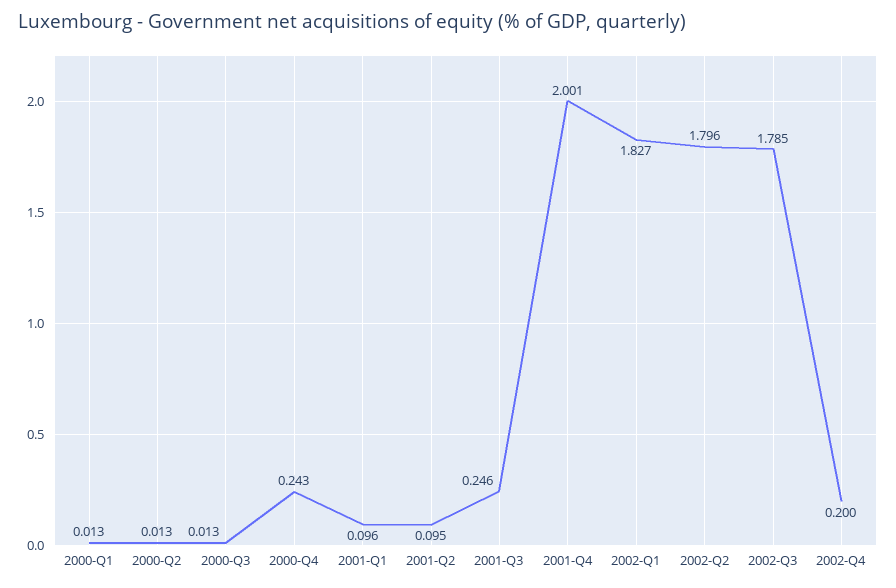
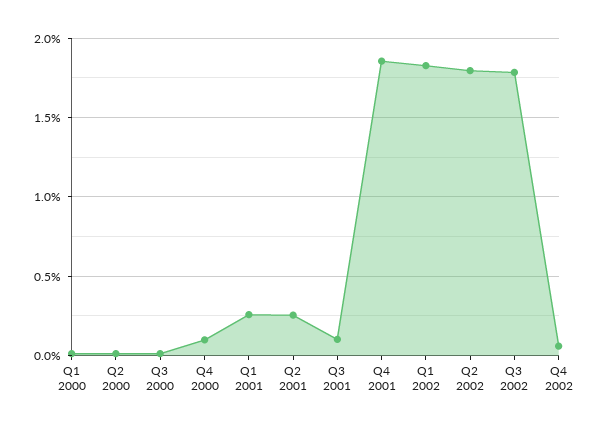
2000-Q4: 0.243 -> 0.1
2001-Q1: 0.096 -> 0.25
2001-Q2: 0.095 -> 0.25
2001-Q3: 0.246 -> 0.1
2001-Q4: 2.001 -> 1.85
2002-Q4: 0.2 -> 0.05

